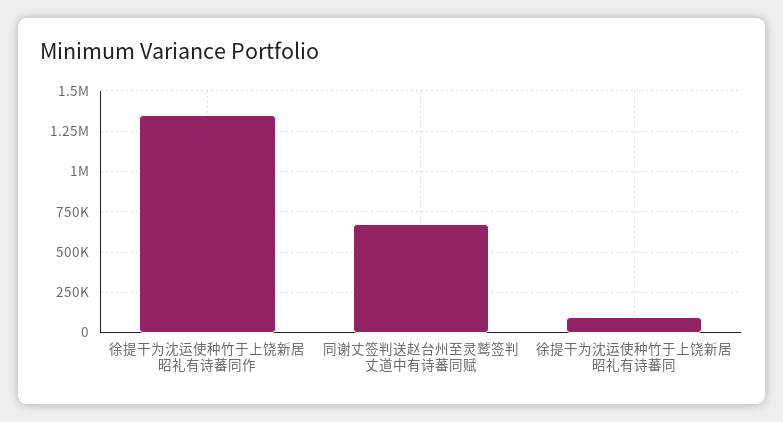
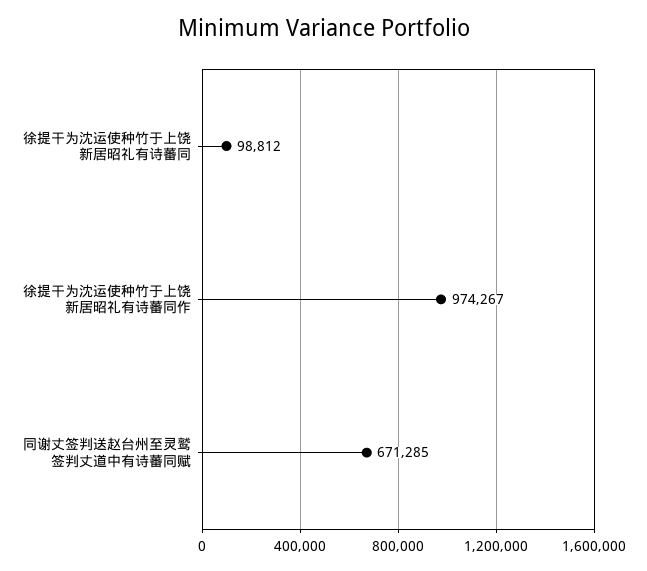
徐提干为沈运使种竹于上饶新居昭礼有诗蕃同作: 1350000 -> 974267

